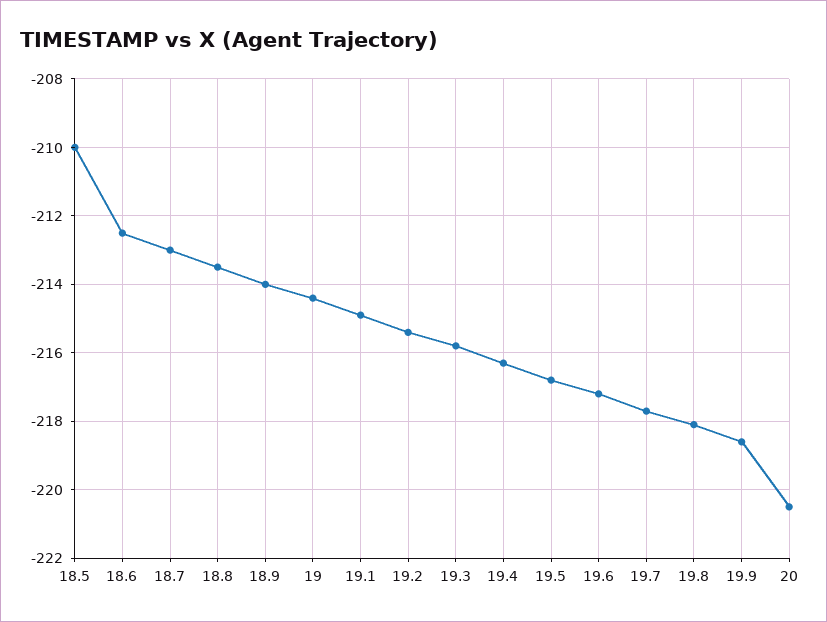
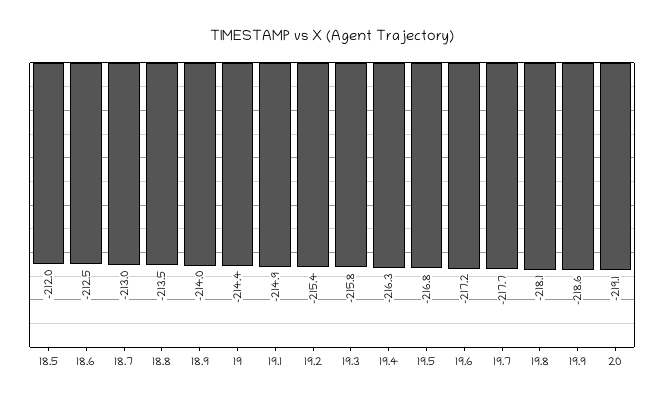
18.5: -210 -> -212
20: -220.5 -> -219.1

